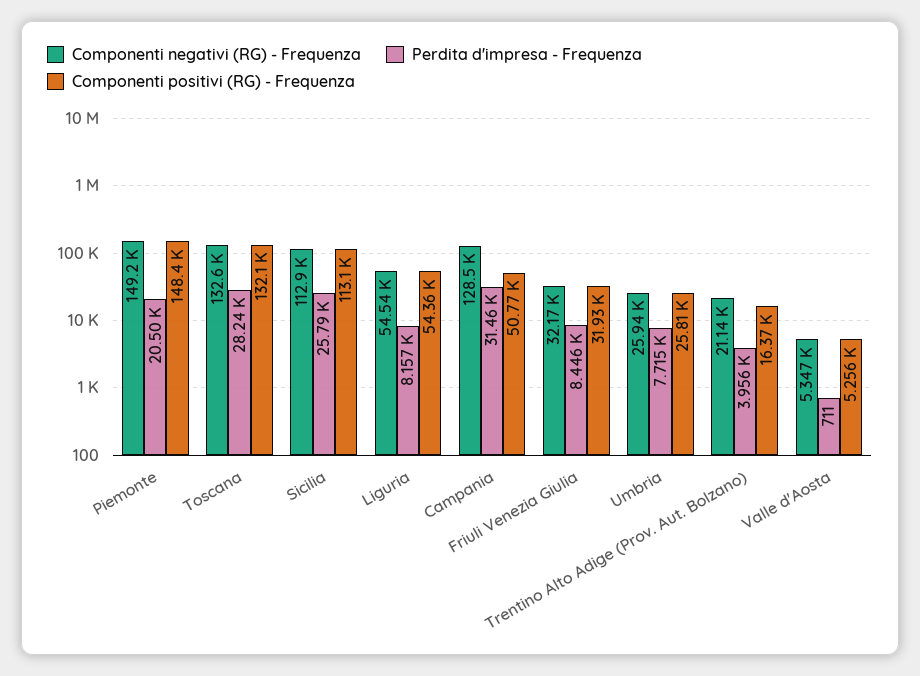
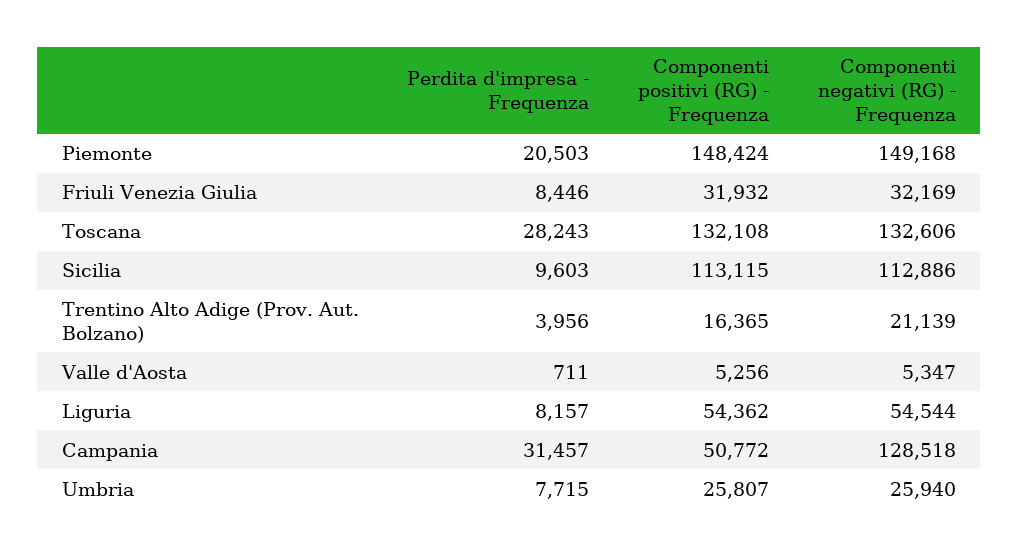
Perdita d'impresa - Frequenza, Sicilia: 25790 -> 9603

